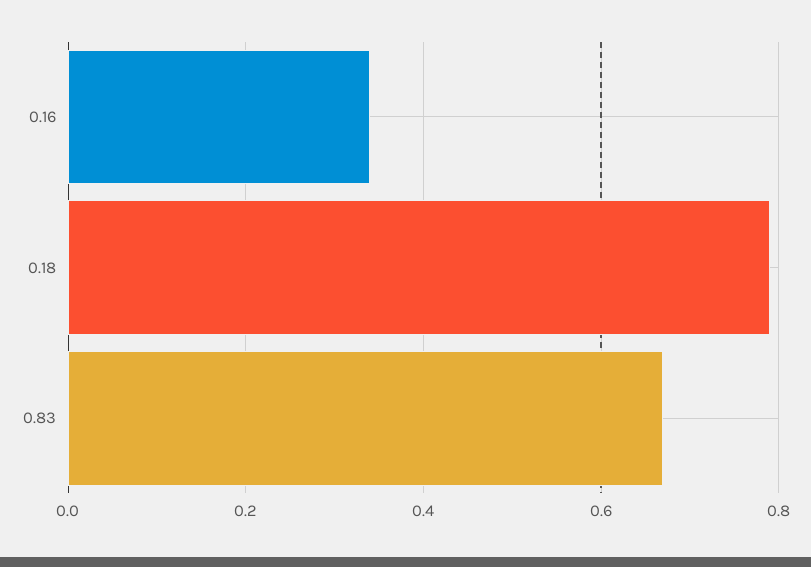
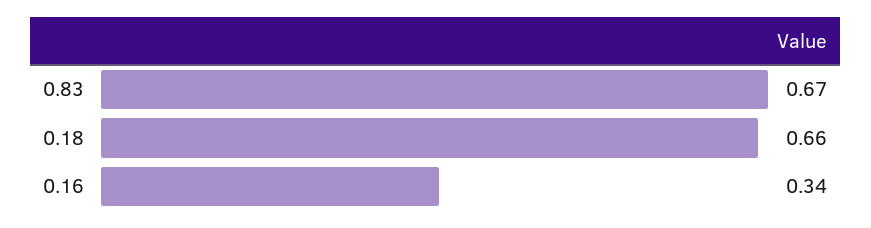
0.18: 0.8 -> 0.66

